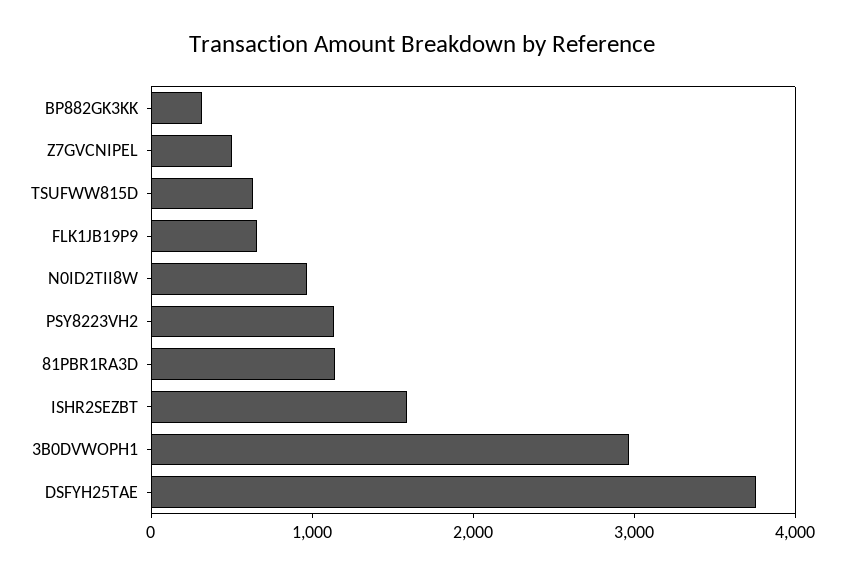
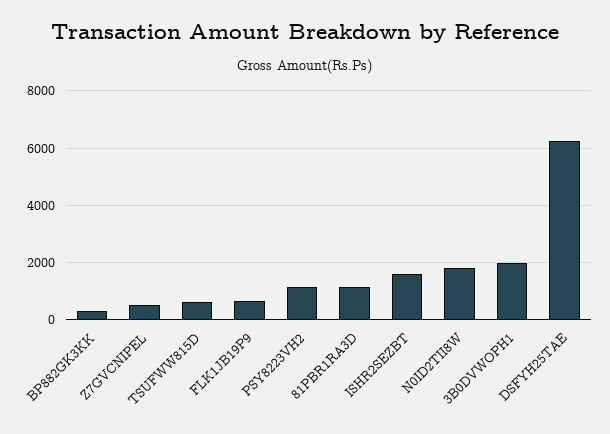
N0ID2TII8W: 1000 -> 1750
3B0DVWOPH1: 3000 -> 2000
DSFYH25TAE: 3800 -> 6250

